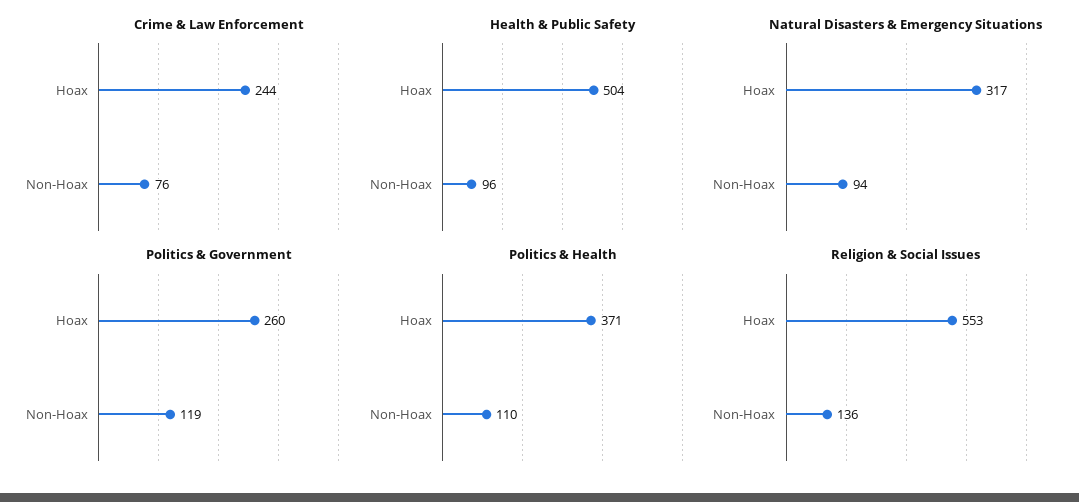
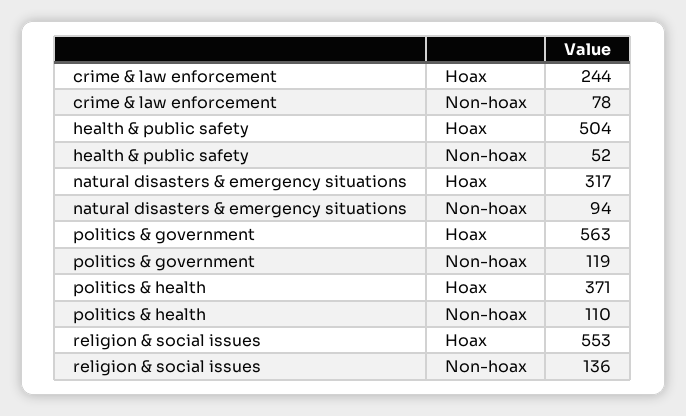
Crime & Law Enforcement, Non-Hoax: 76 -> 78
Health & Public Safety, Non-Hoax: 96 -> 52
Politics & Government, Hoax: 260 -> 563

